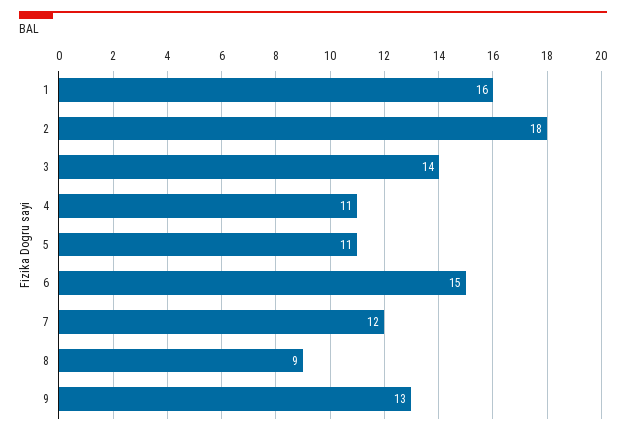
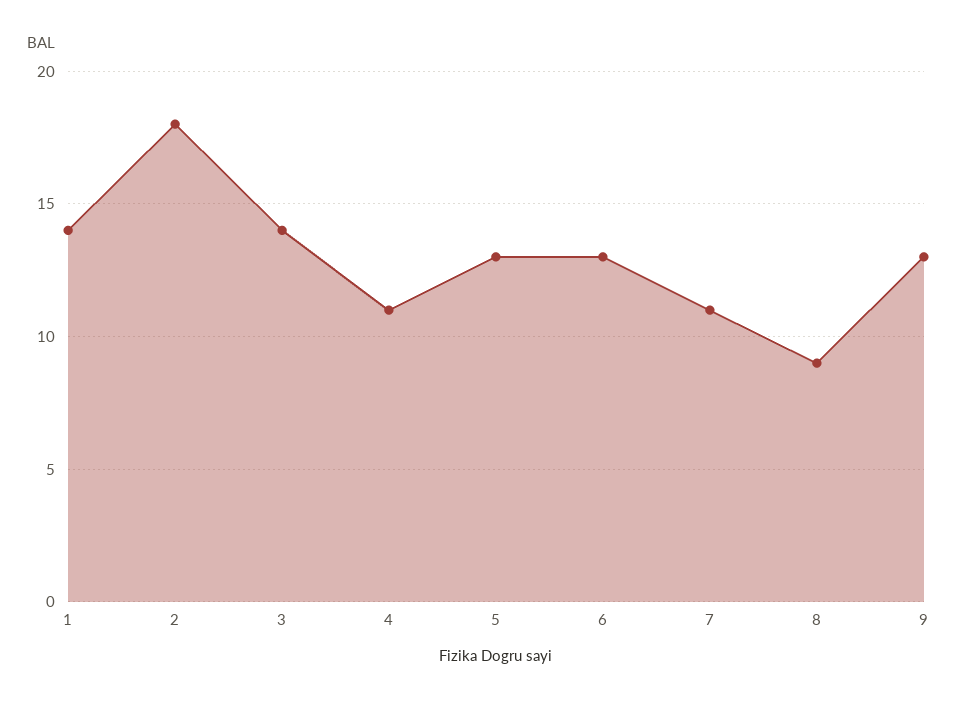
1: 16 -> 14
5: 11 -> 13
6: 15 -> 13
7: 12 -> 11

